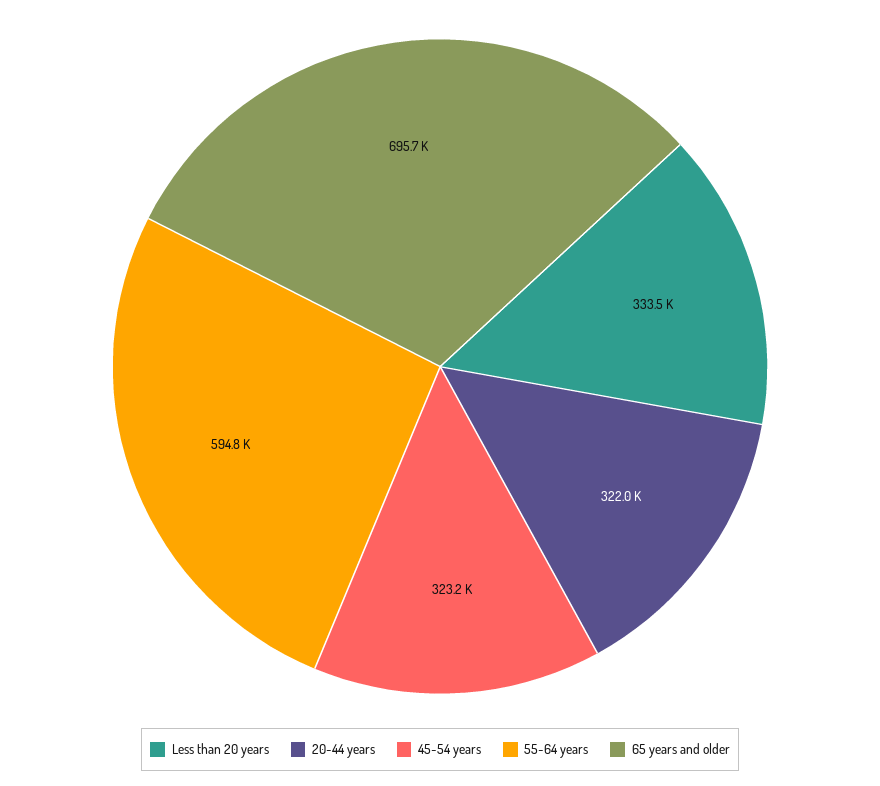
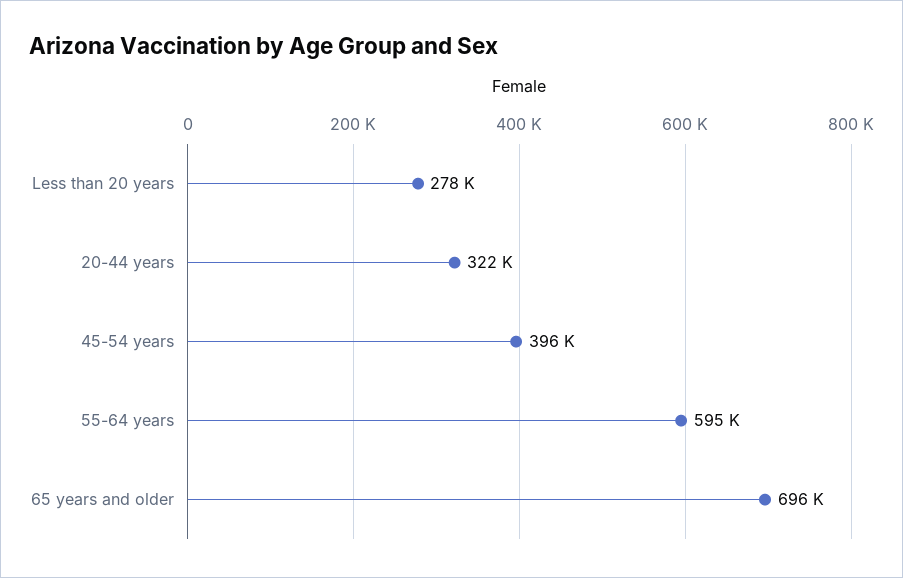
Less than 20 years: 333500 -> 278000
45-54 years: 323200 -> 396000

